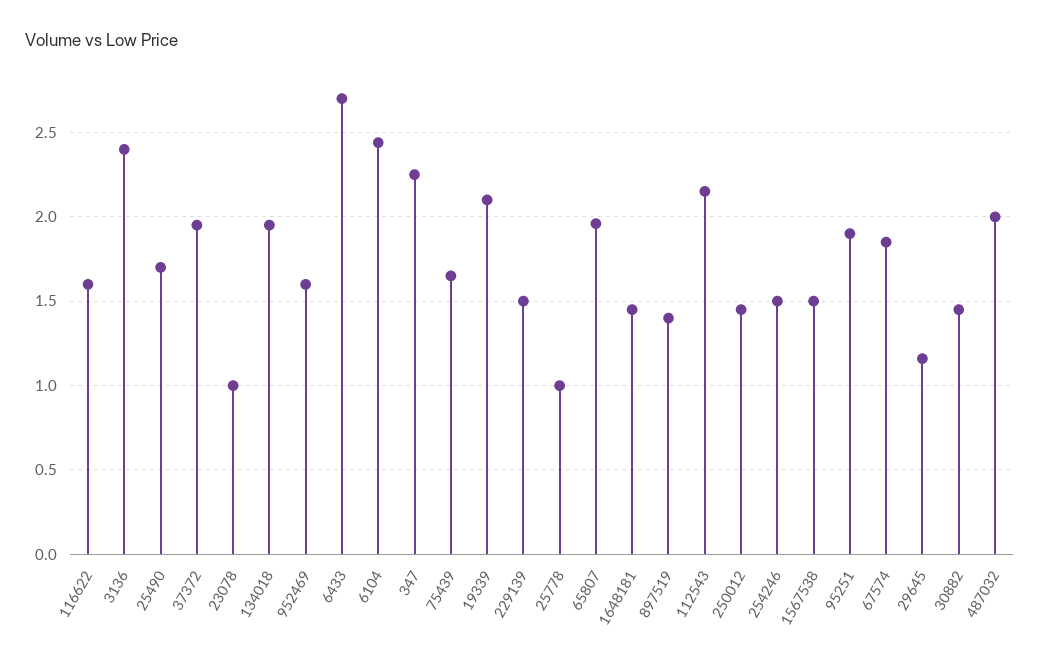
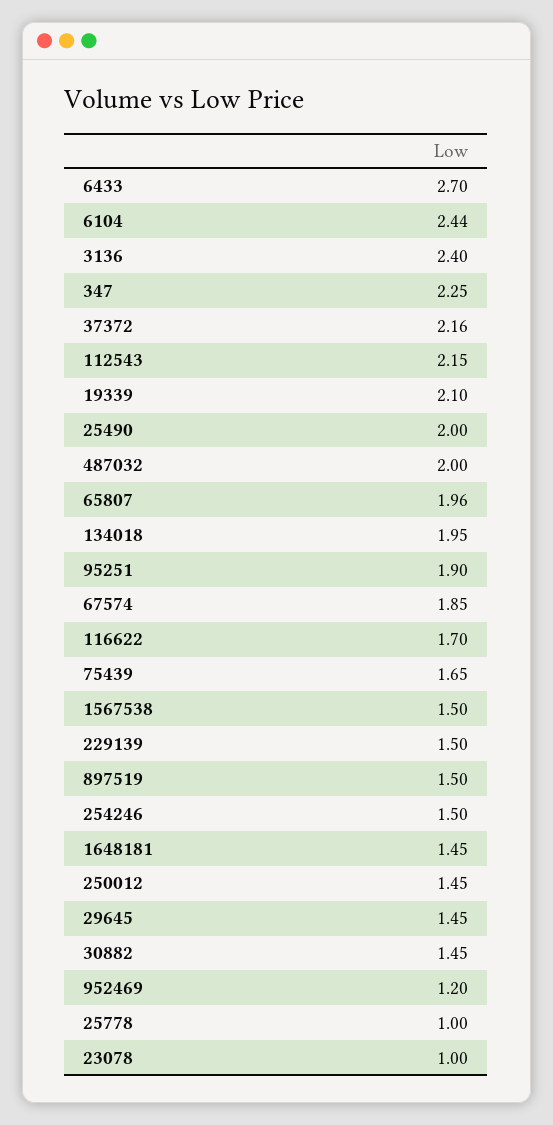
116622: 1.6 -> 1.7
25490: 1.7 -> 2
37372: 1.95 -> 2.16
952469: 1.6 -> 1.2
897519: 1.4 -> 1.5
29645: 1.15 -> 1.45

